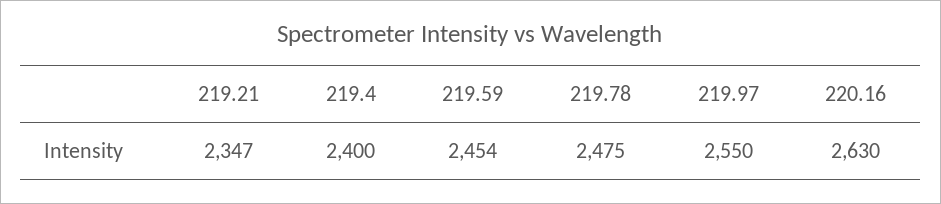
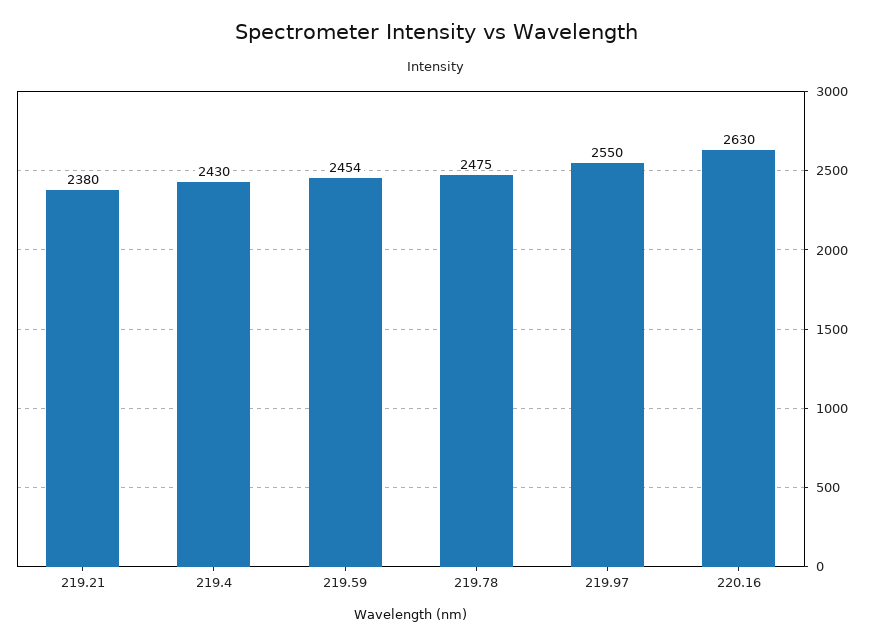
219.21: 2347 -> 2380
219.4: 2400 -> 2430

